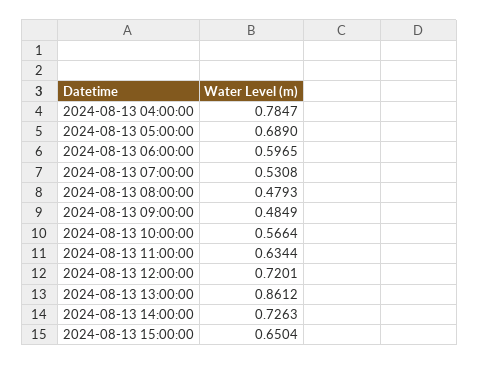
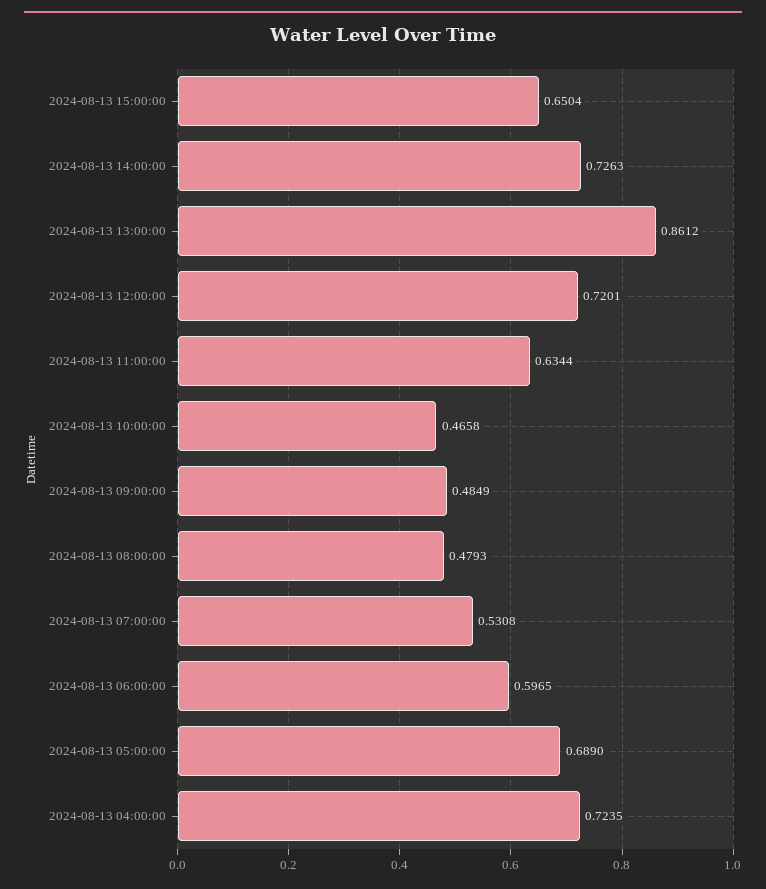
2024-08-13 04:00:00: 0.7847 -> 0.7235
2024-08-13 10:00:00: 0.5664 -> 0.4658

